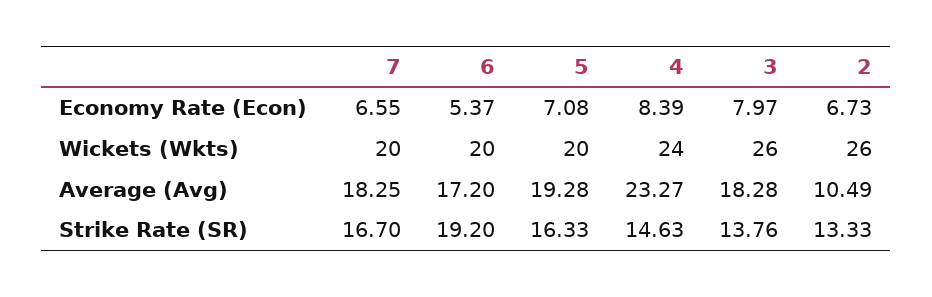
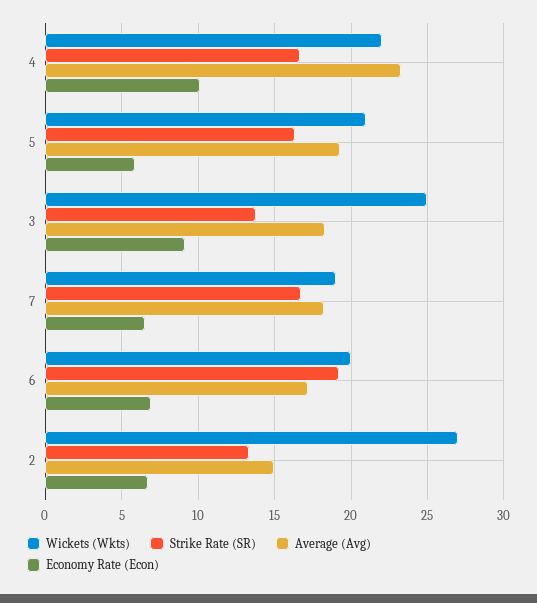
Economy Rate (Econ), 6: 5.37 -> 7
Economy Rate (Econ), 5: 7.08 -> 6
Economy Rate (Econ), 4: 8.39 -> 10
Economy Rate (Econ), 3: 7.97 -> 9
Wickets (Wkts), 7: 20 -> 19
Wickets (Wkts), 5: 20 -> 21
Wickets (Wkts), 4: 24 -> 22
Wickets (Wkts), 3: 26 -> 25
Wickets (Wkts), 2: 26 -> 27
Average (Avg), 2: 10.49 -> 15
Strike Rate (SR), 4: 14.63 -> 16.5

